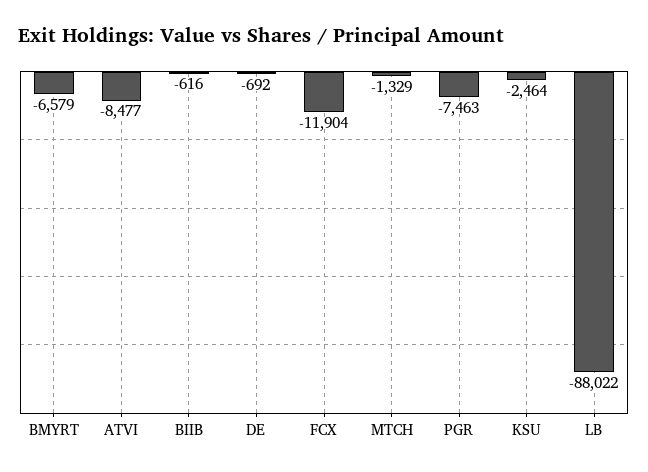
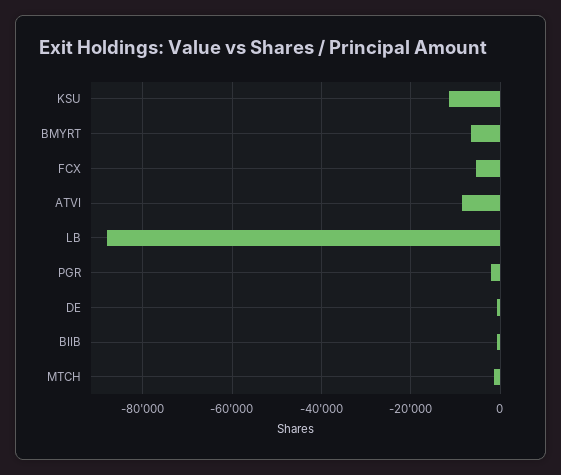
FCX: -11904 -> -6000
PGR: -7463 -> -2000
KSU: -2464 -> -12000

